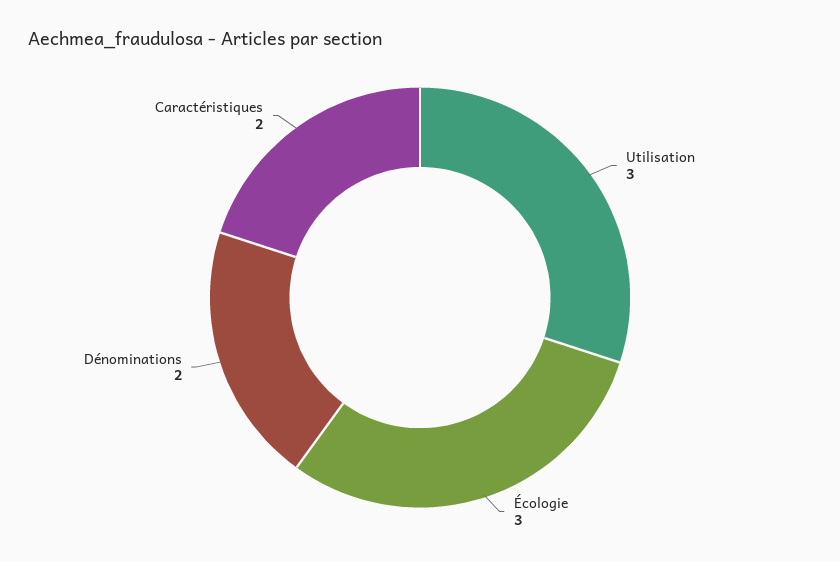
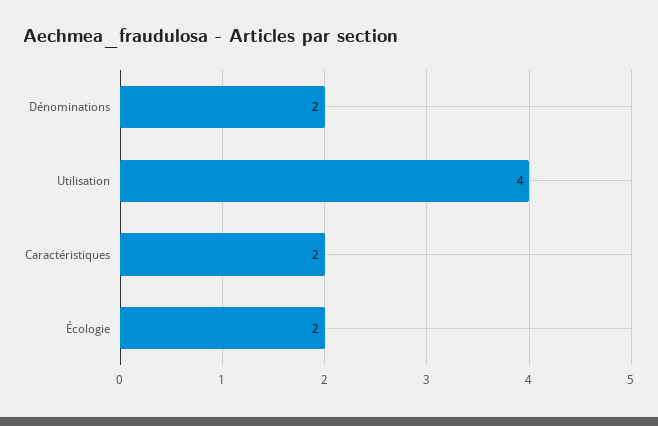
Utilisation: 3 -> 4
Écologie: 3 -> 2

